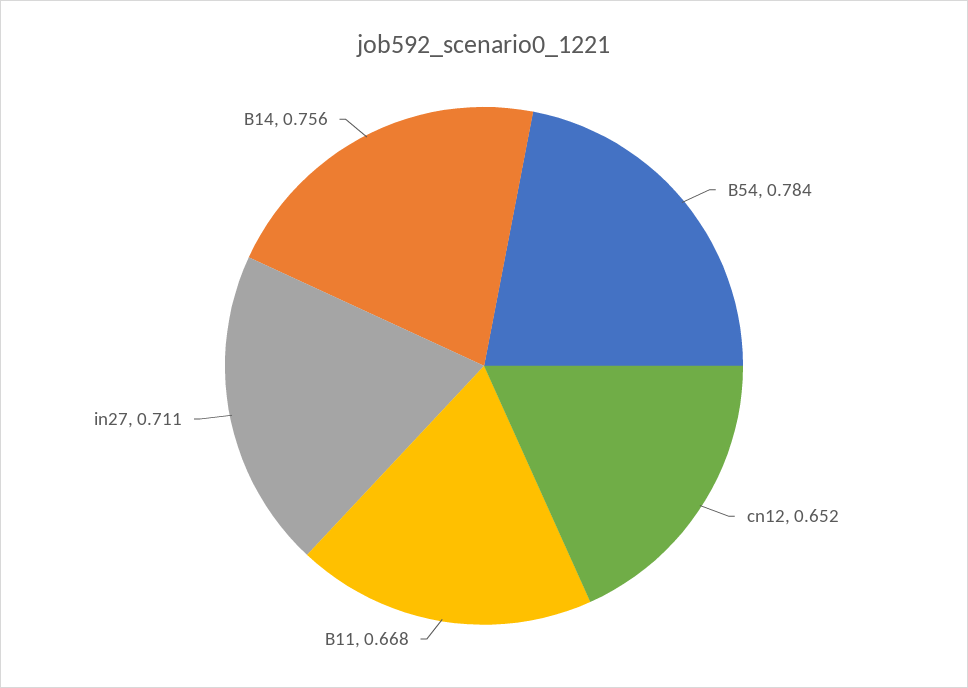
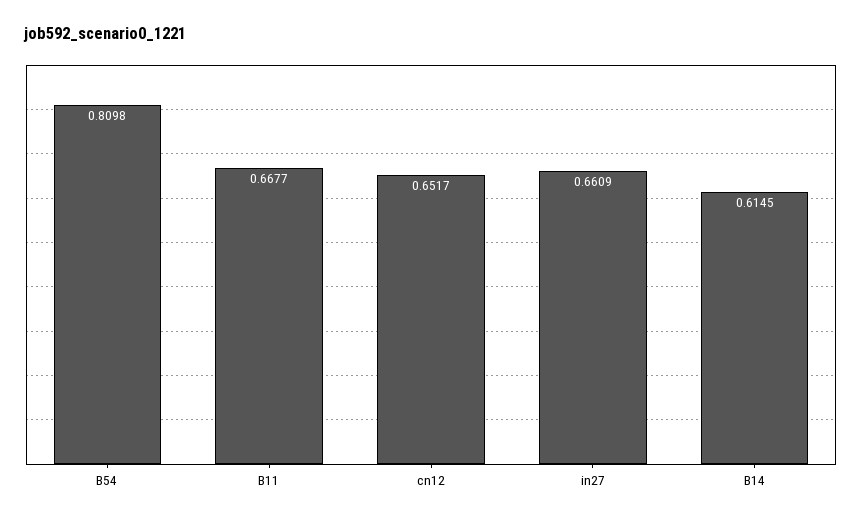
B54: 0.784 -> 0.8098
in27: 0.711 -> 0.6609
B14: 0.756 -> 0.6145

